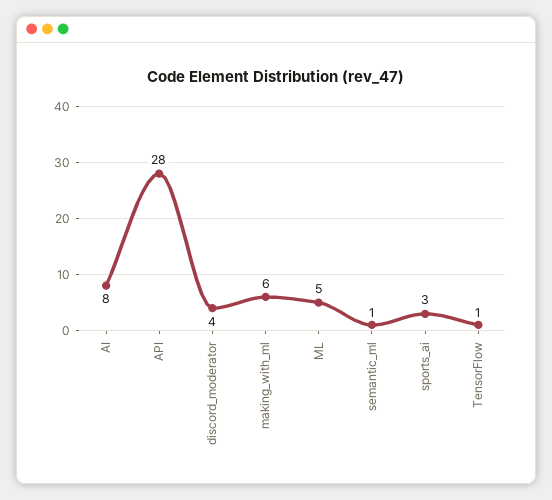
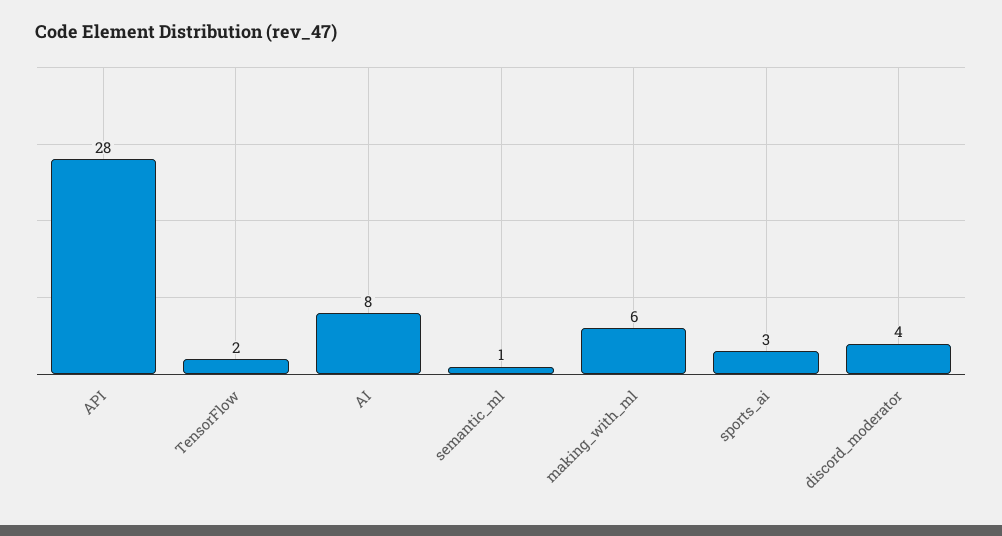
ML: 5 -> none
TensorFlow: 1 -> 2

